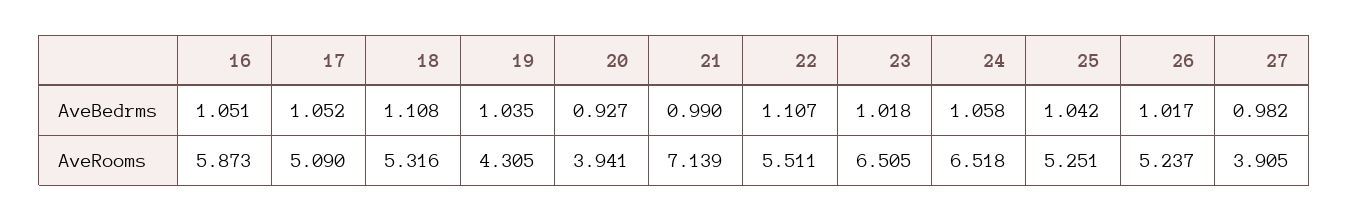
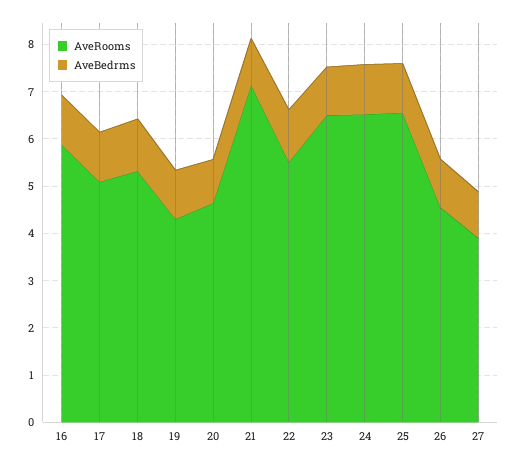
AveRooms, 20: 3.941 -> 4.6
AveRooms, 25: 5.251 -> 6.6
AveRooms, 26: 5.237 -> 4.6

